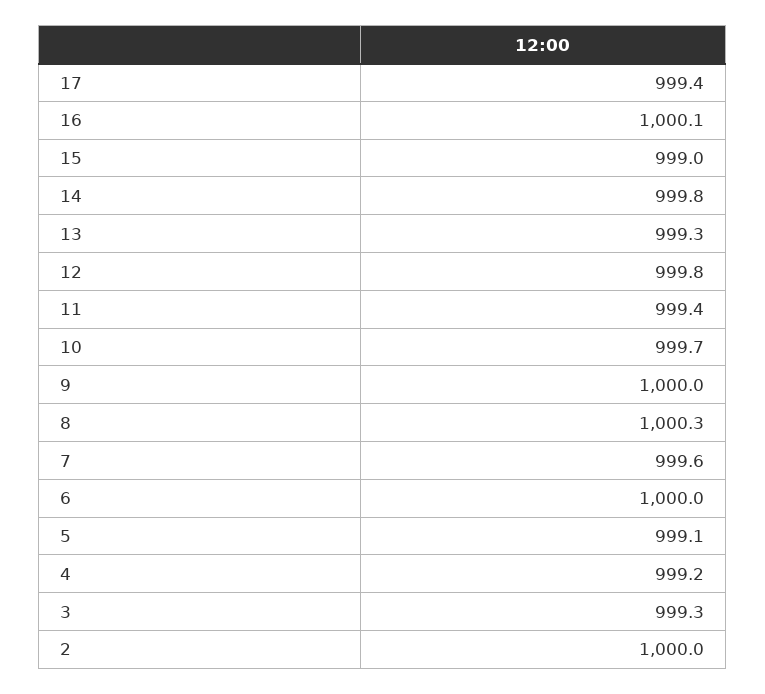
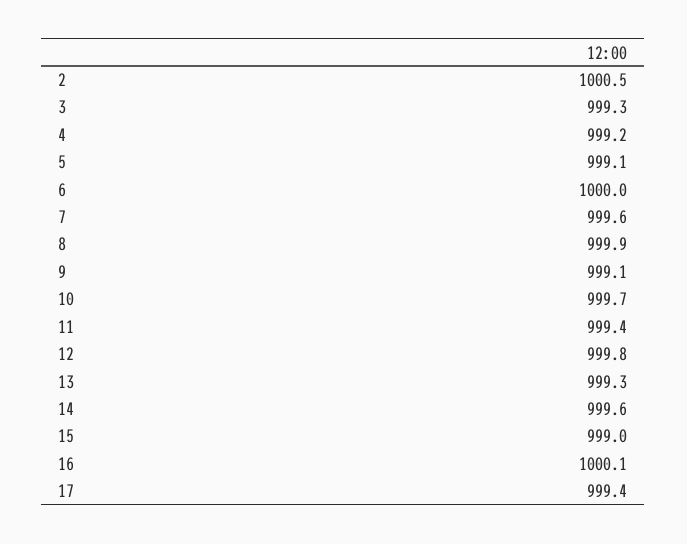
14: 999.8 -> 999.6
9: 1000 -> 999.1
8: 1000.3 -> 999.9
2: 1000 -> 1000.5

